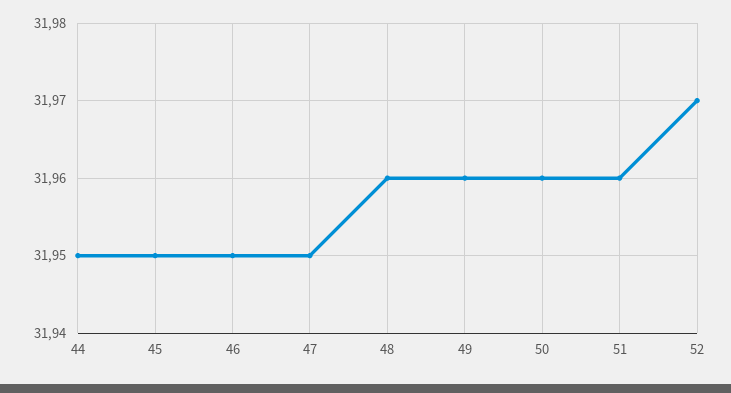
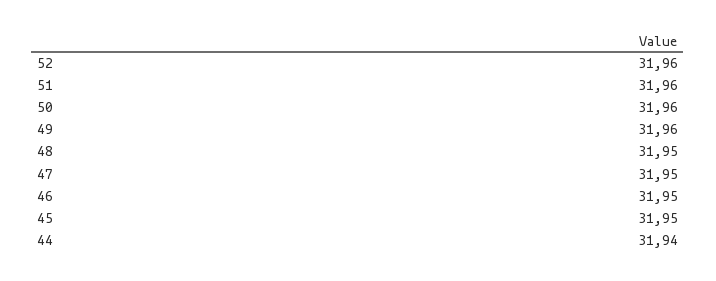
44: 31.95 -> 31.94
48: 31.96 -> 31.95
52: 31.97 -> 31.96

